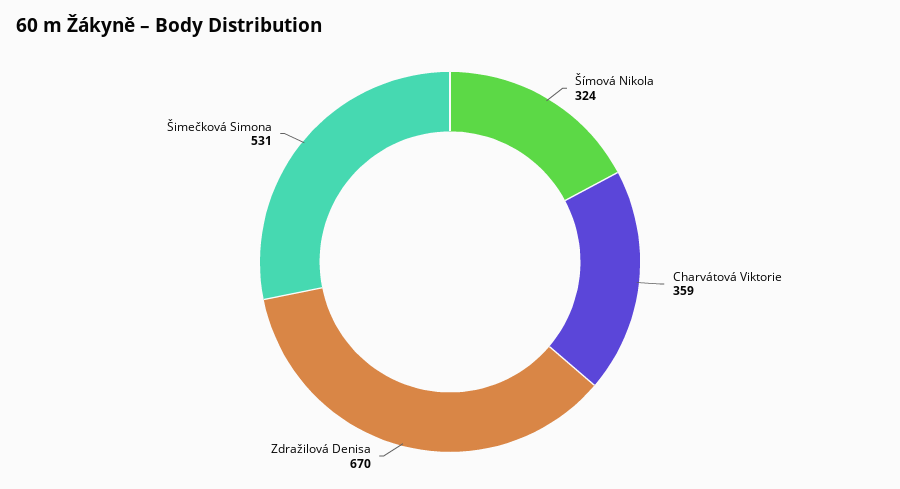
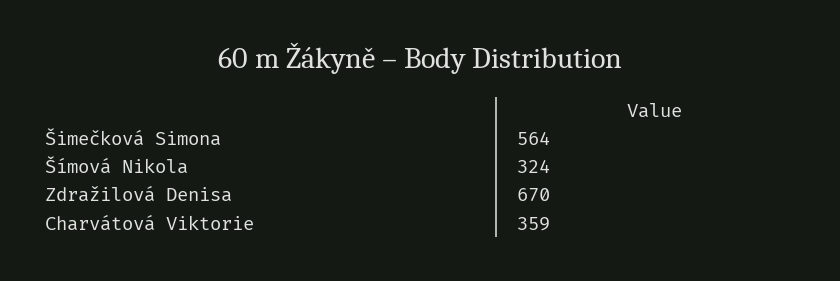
Šimečková Simona: 531 -> 564

